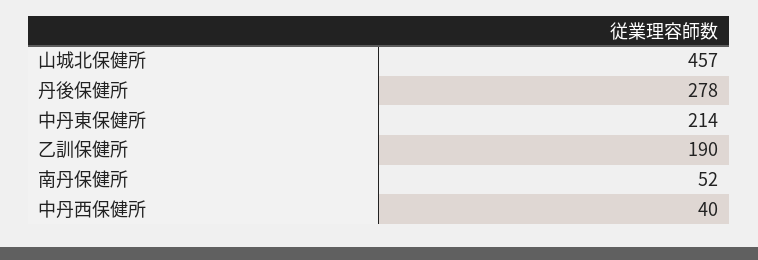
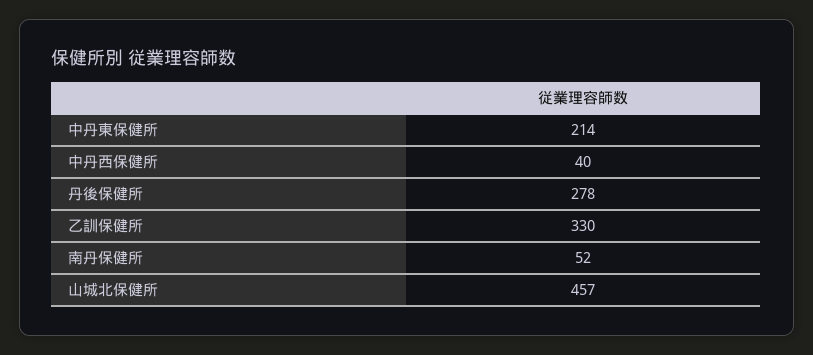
乙訓保健所: 190 -> 330

